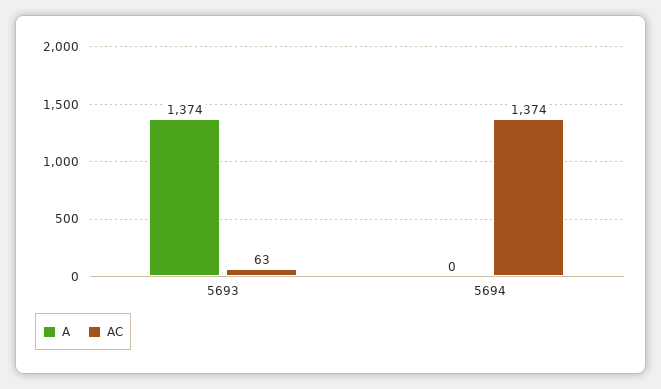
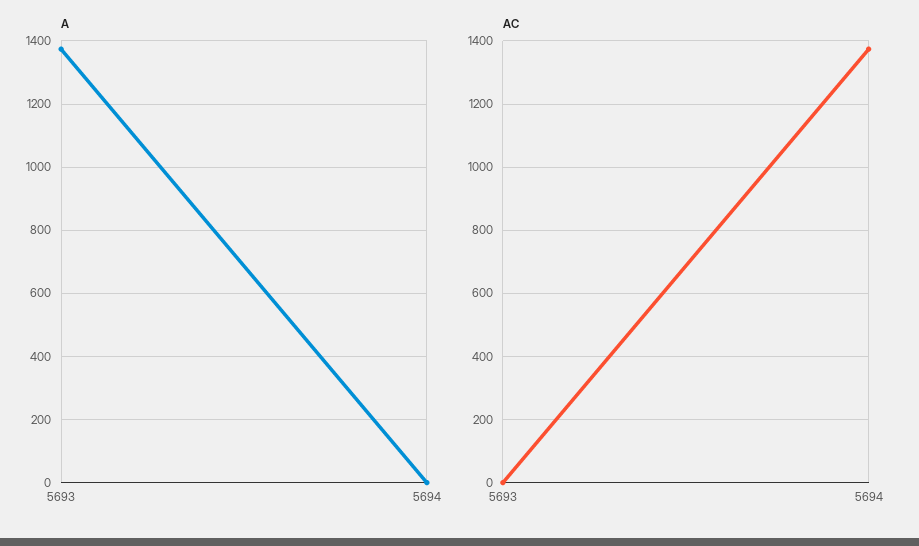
AC, 5693: 63 -> 0

